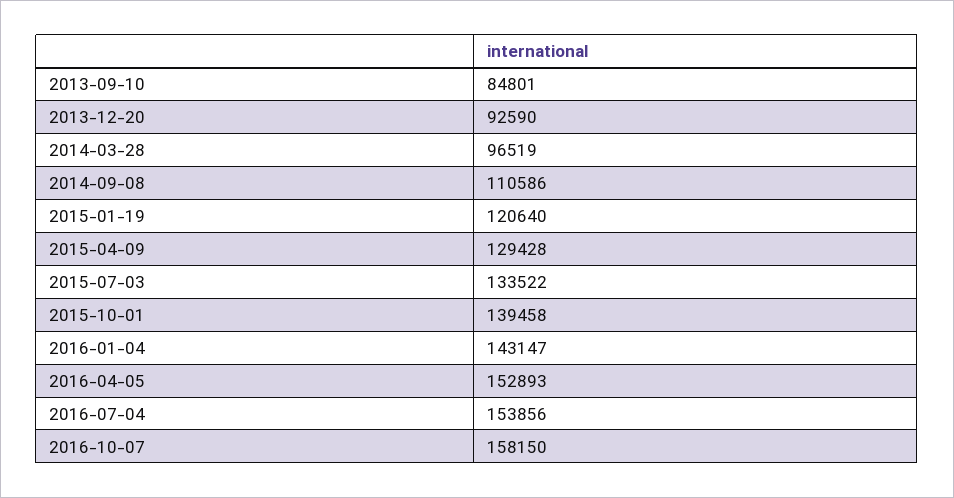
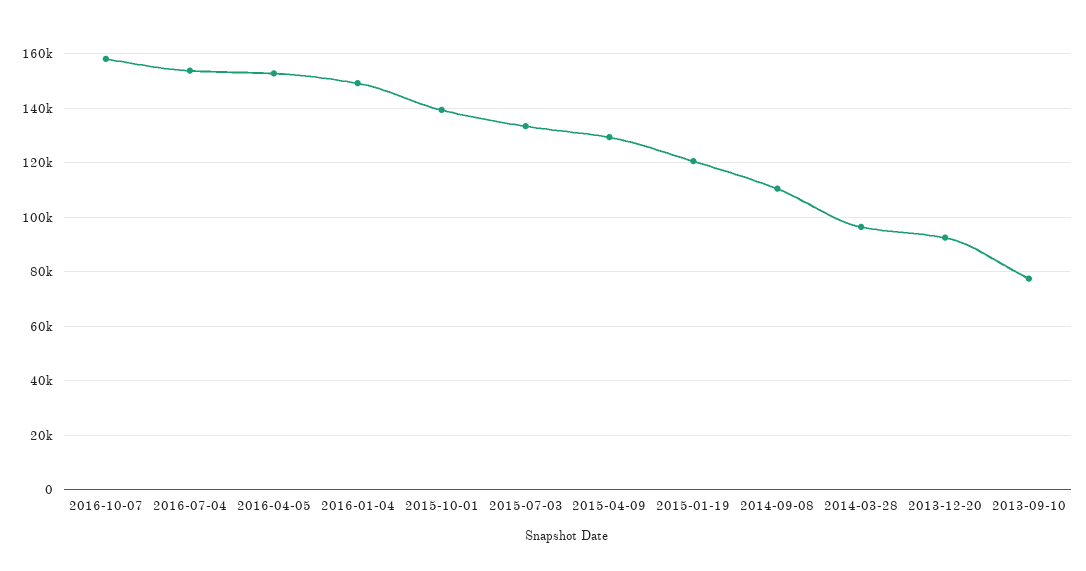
2013-09-10: 84801 -> 77500
2016-01-04: 143147 -> 150000

